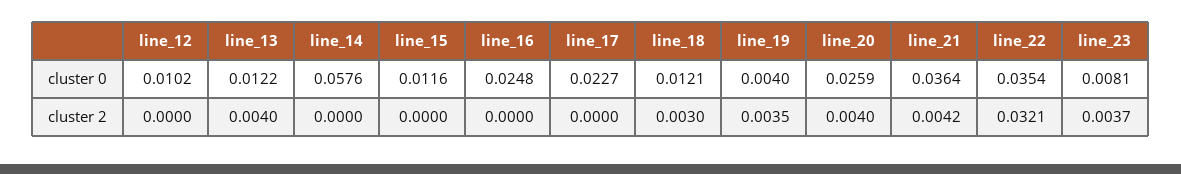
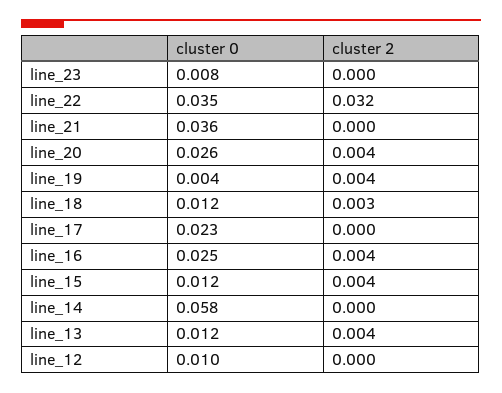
line_15, cluster 2: 0 -> 0.004
line_16, cluster 2: 0 -> 0.004
line_21, cluster 2: 0.0042 -> 0
line_23, cluster 2: 0.0037 -> 0

